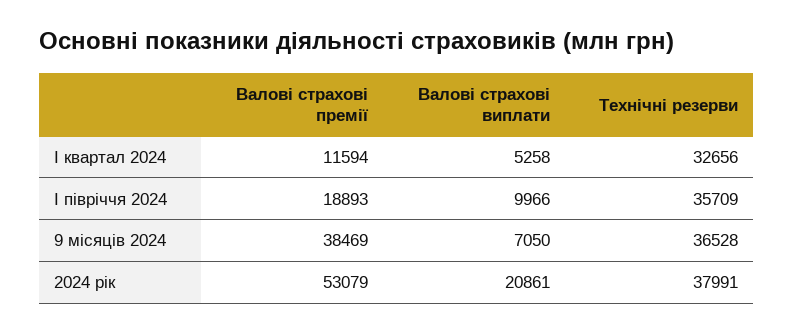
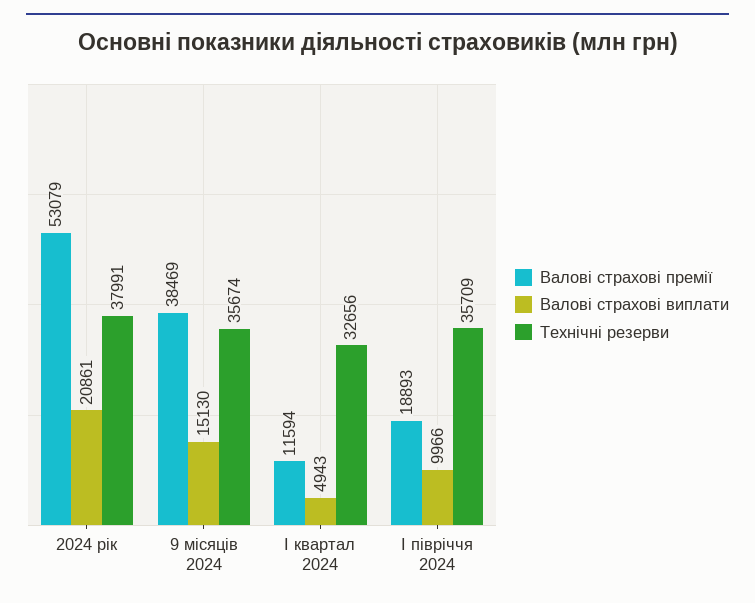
Валові страхові виплати, І квартал 2024: 5258 -> 4943
Валові страхові виплати, 9 місяців 2024: 7050 -> 15130
Технічні резерви, 9 місяців 2024: 36528 -> 35674

